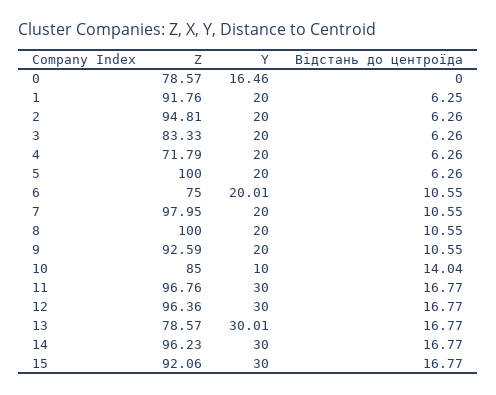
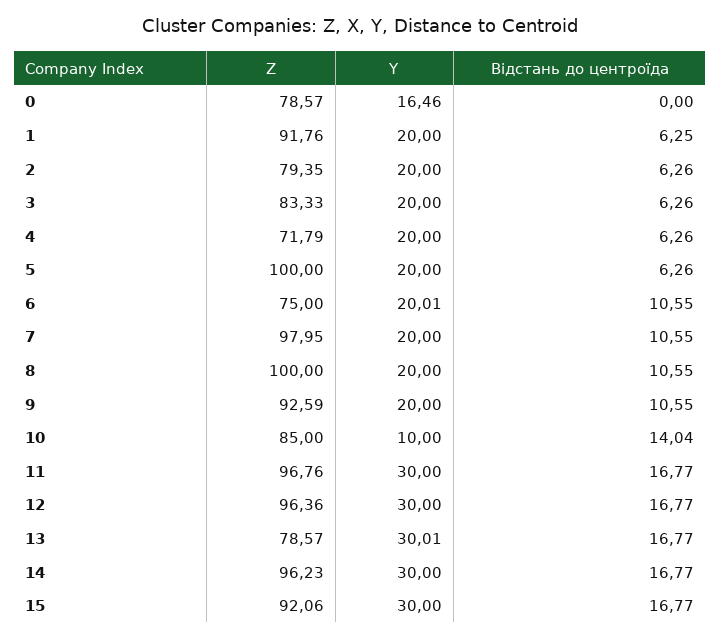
Z, 2: 94.81 -> 79.35

